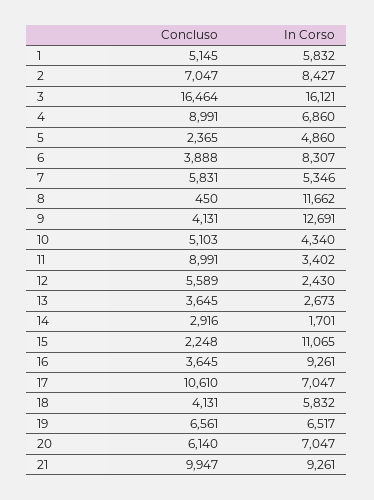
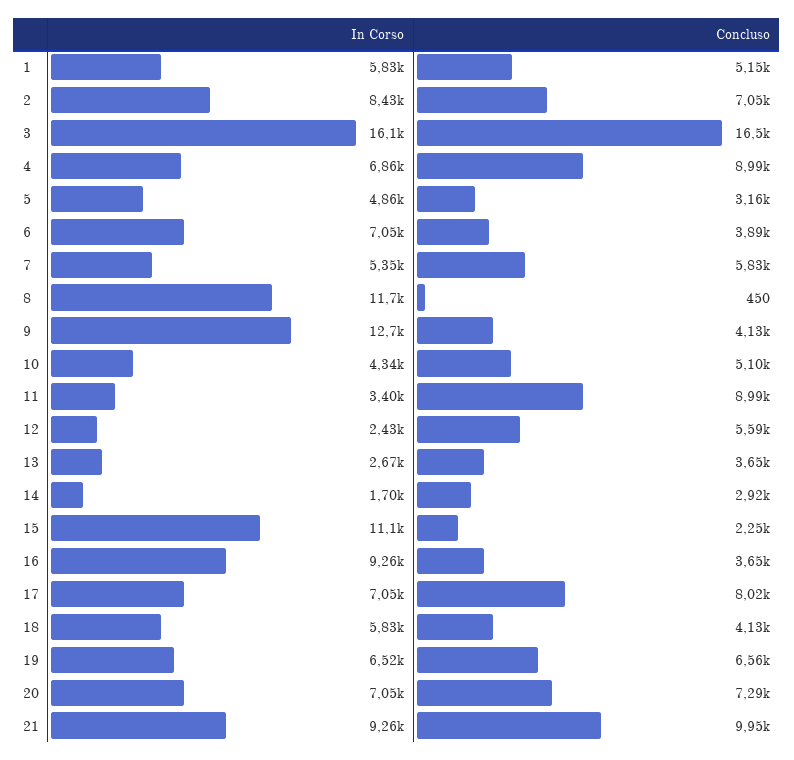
Concluso, 5: 2365 -> 3160
In Corso, 6: 8307 -> 7050
Concluso, 17: 10610 -> 8020
Concluso, 20: 6140 -> 7290

